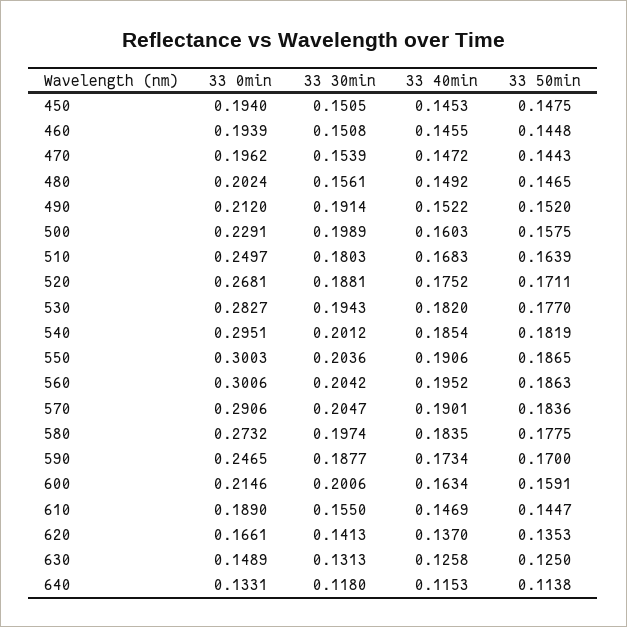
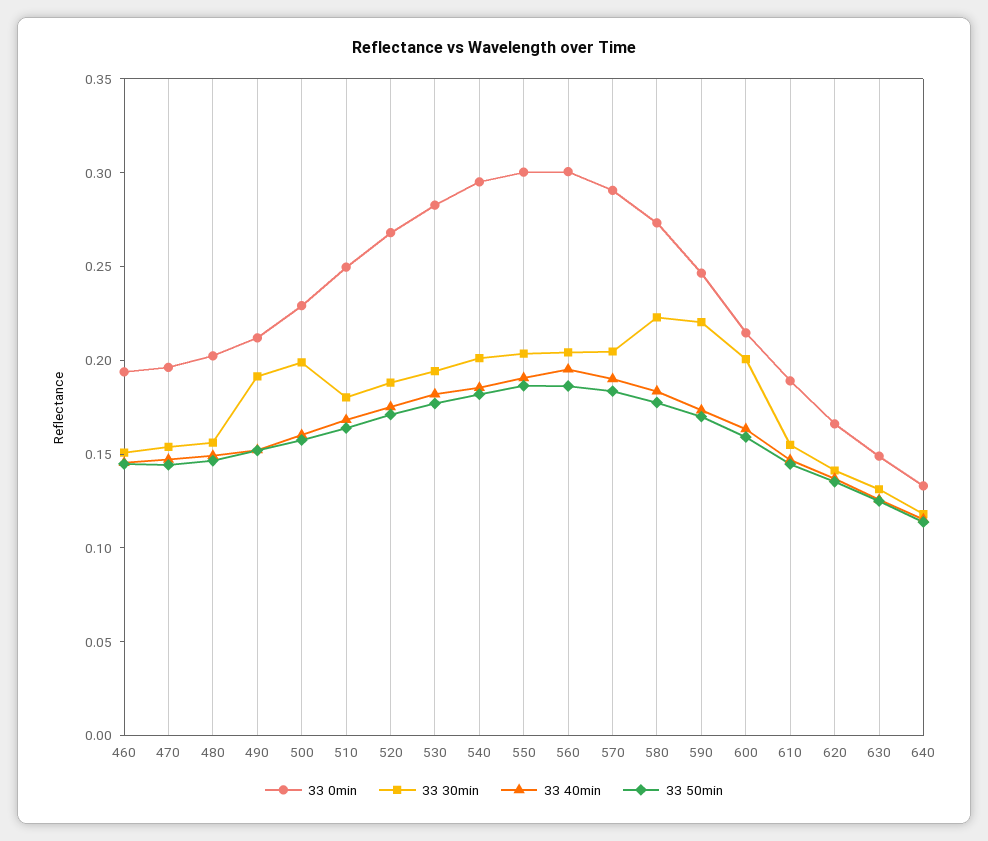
33 0min, 450: 0.194 -> none
33 30min, 450: 0.1505 -> none
33 40min, 450: 0.1453 -> none
33 50min, 450: 0.1475 -> none
33 30min, 580: 0.1974 -> 0.22
33 30min, 590: 0.1877 -> 0.22

